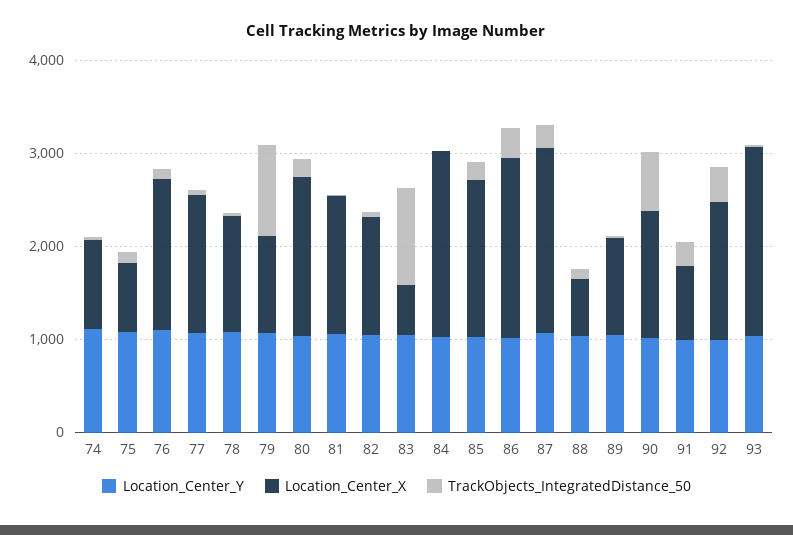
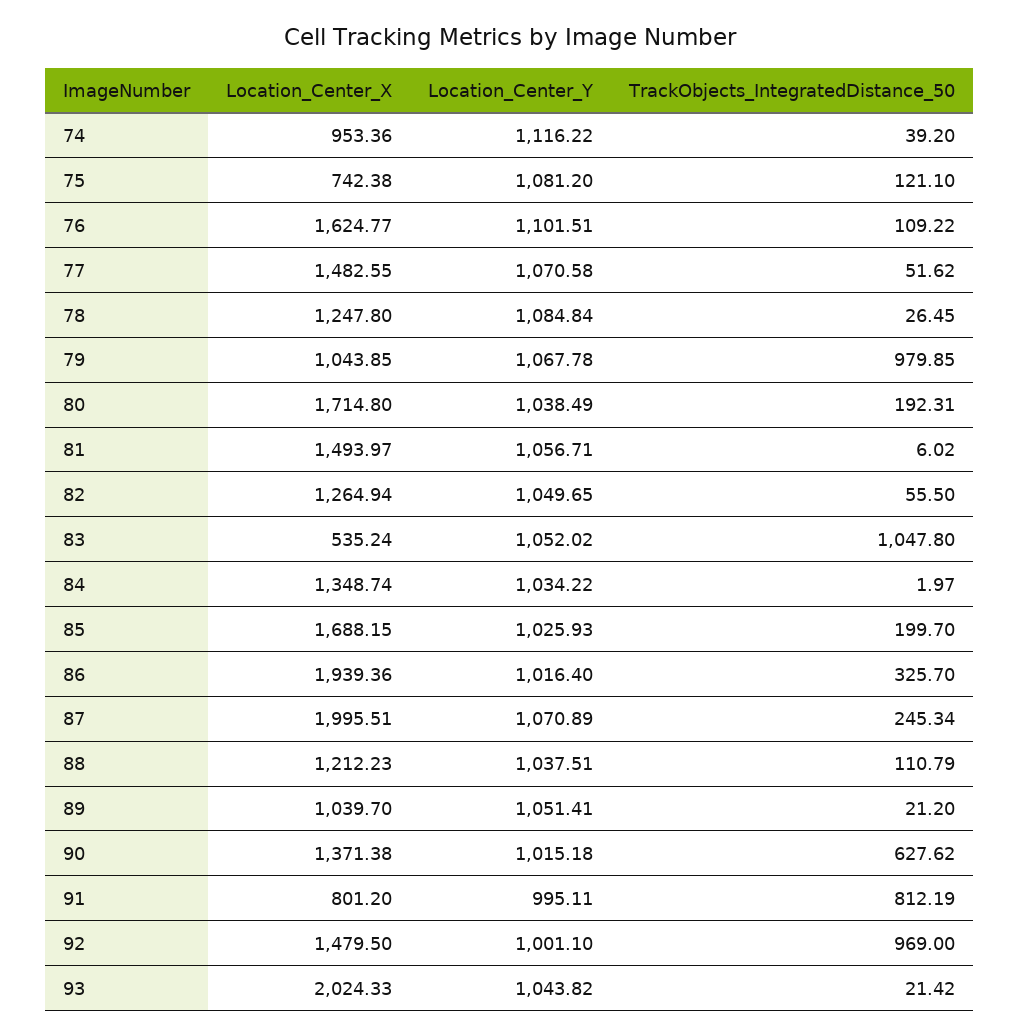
Location_Center_X, 84: 2000 -> 1348.74
Location_Center_X, 88: 600 -> 1212.23
TrackObjects_IntegratedDistance_50, 91: 200 -> 812.19
TrackObjects_IntegratedDistance_50, 92: 400 -> 969

